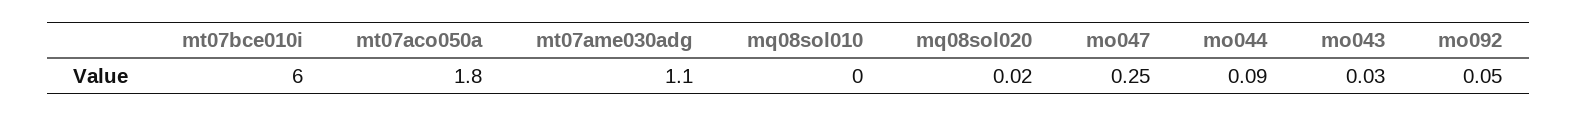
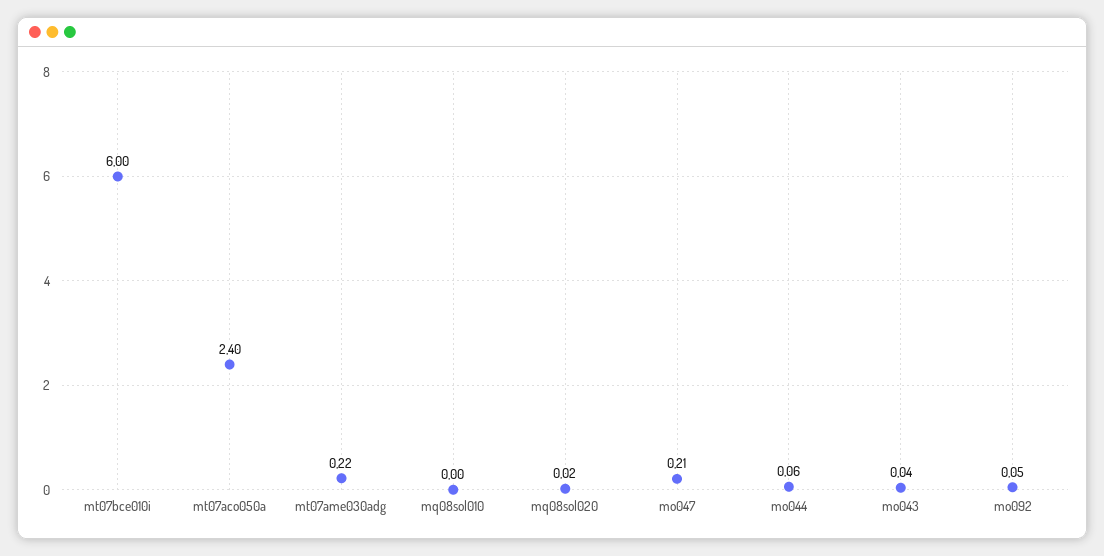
mt07aco050a: 1.8 -> 2.4
mt07ame030adg: 1.1 -> 0.22
mo047: 0.25 -> 0.21
mo044: 0.09 -> 0.06
mo043: 0.03 -> 0.04

